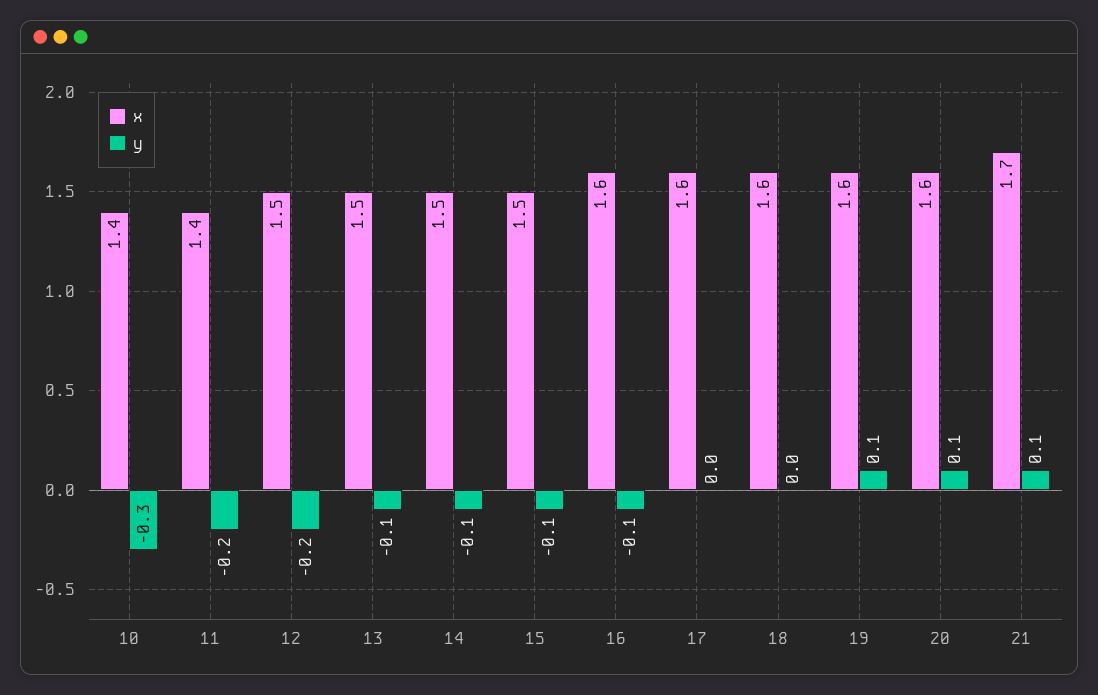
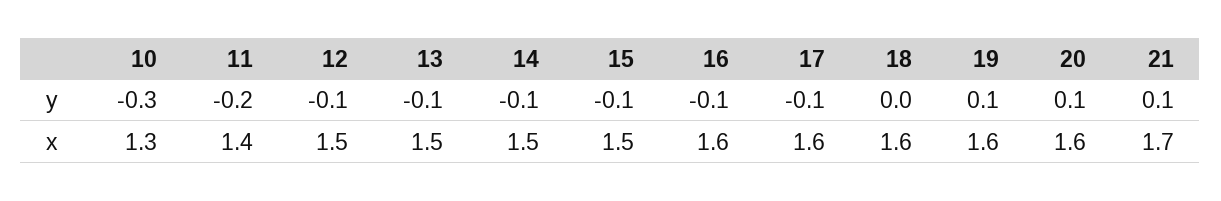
x, 10: 1.4 -> 1.3
y, 12: -0.2 -> -0.1
y, 17: 0 -> -0.1

